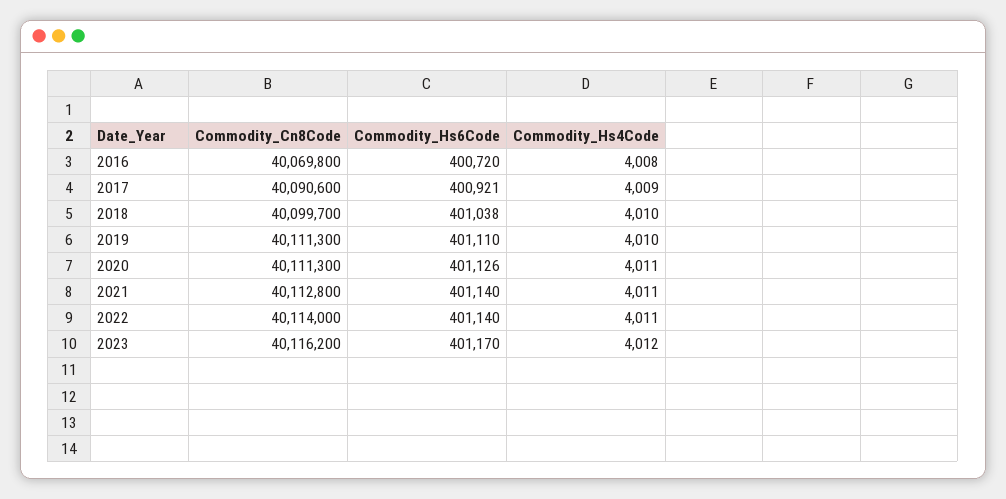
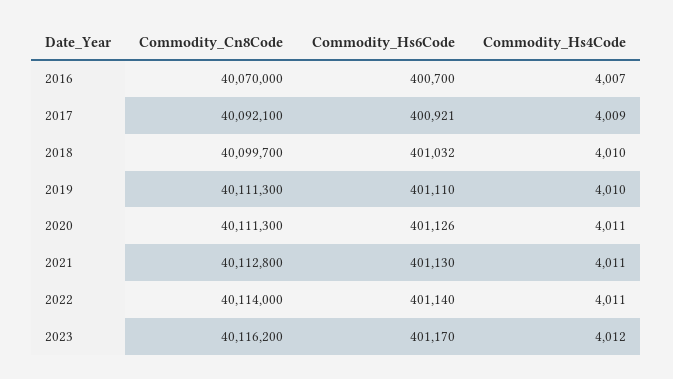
Commodity_Cn8Code, 2016: 40069800 -> 40070000
Commodity_Hs6Code, 2016: 400720 -> 400700
Commodity_Hs4Code, 2016: 4008 -> 4007
Commodity_Cn8Code, 2017: 40090600 -> 40092100
Commodity_Hs6Code, 2018: 401038 -> 401032
Commodity_Hs6Code, 2021: 401140 -> 401130

